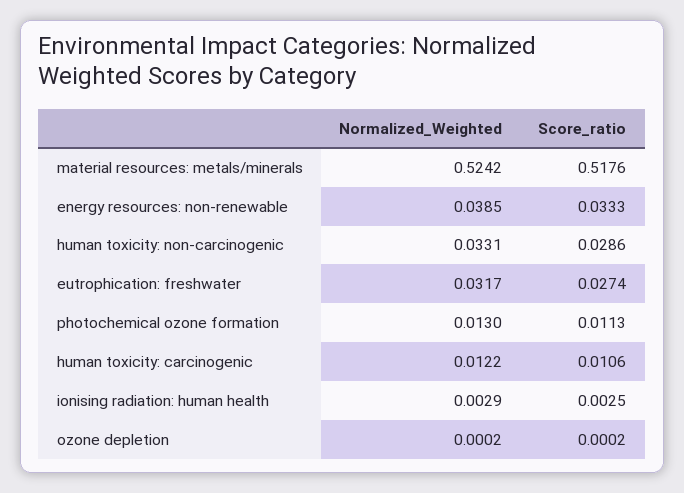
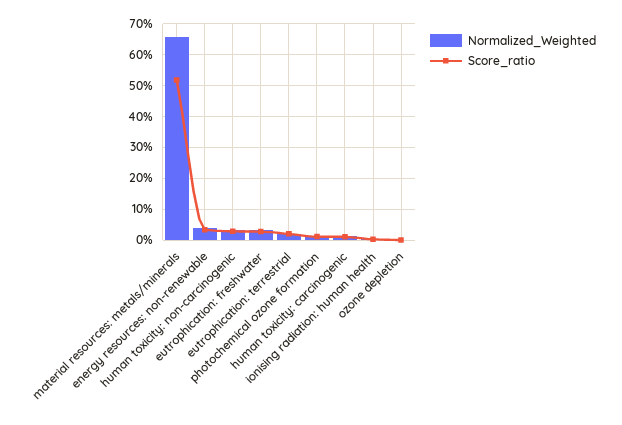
Normalized_Weighted, material resources: metals/minerals: 0.5242 -> 0.66
Normalized_Weighted, eutrophication: terrestrial: none -> 0.02
Score_ratio, eutrophication: terrestrial: none -> 0.02

